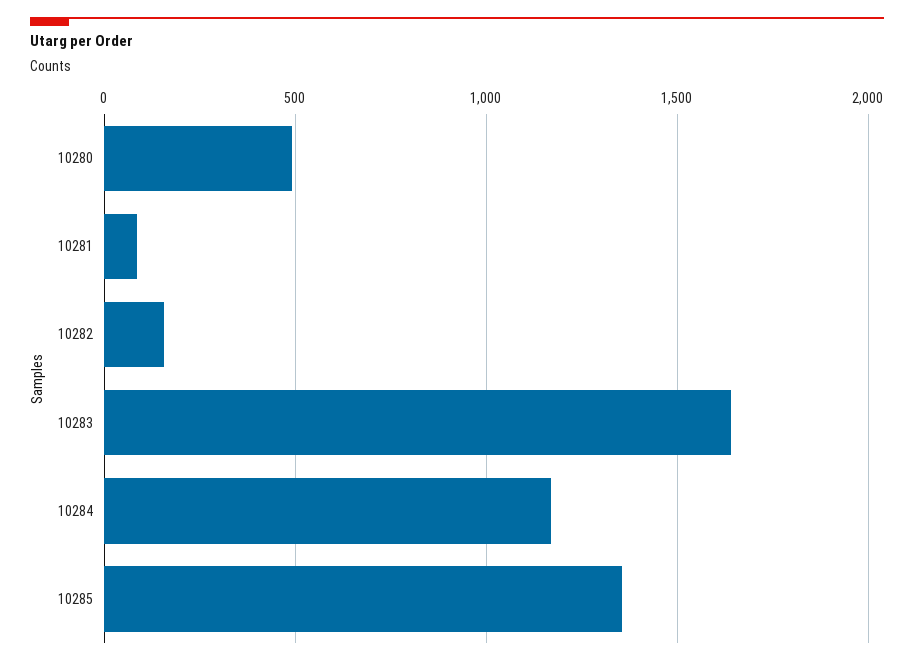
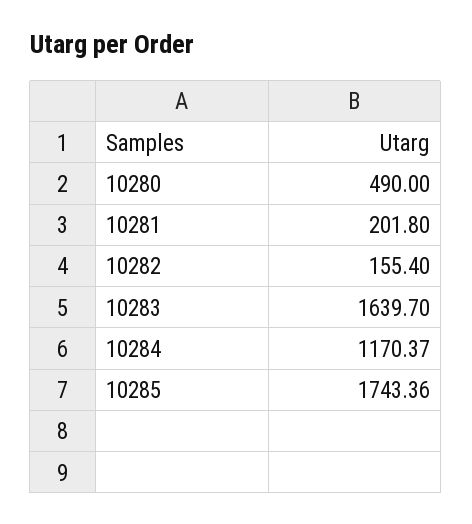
10281: 100 -> 201.8
10285: 1350 -> 1743.36

